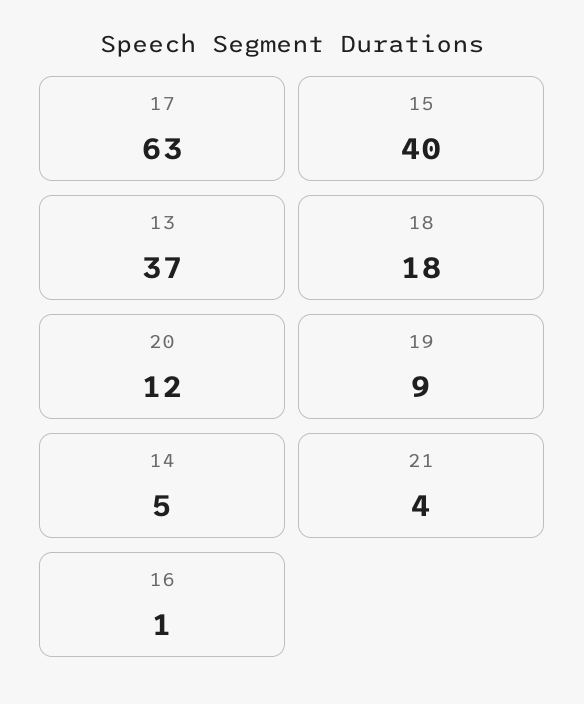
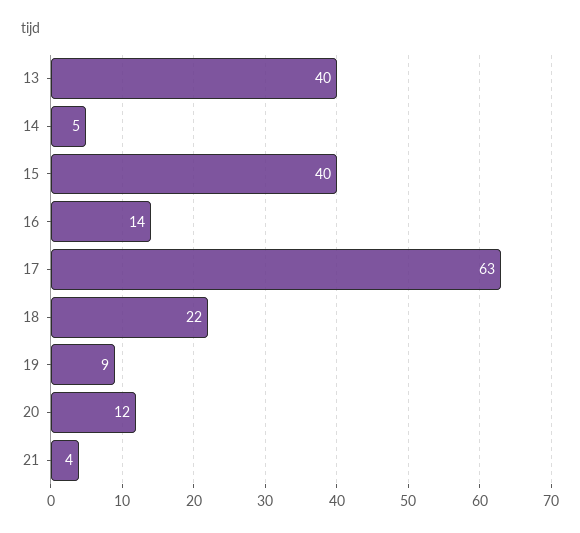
13: 37 -> 40
18: 18 -> 22
16: 1 -> 14

